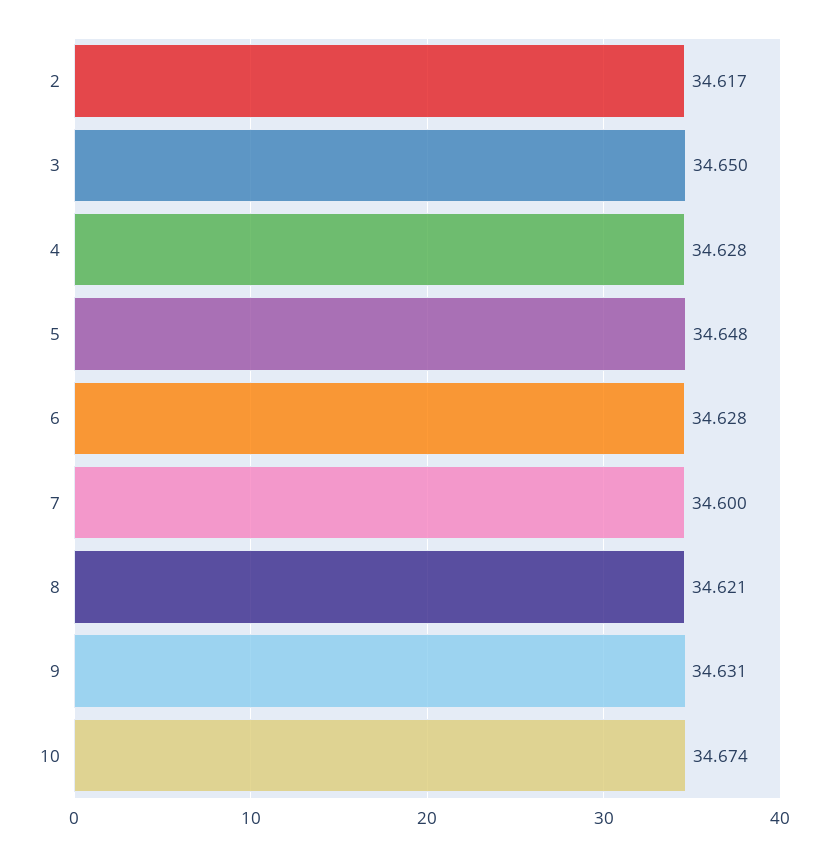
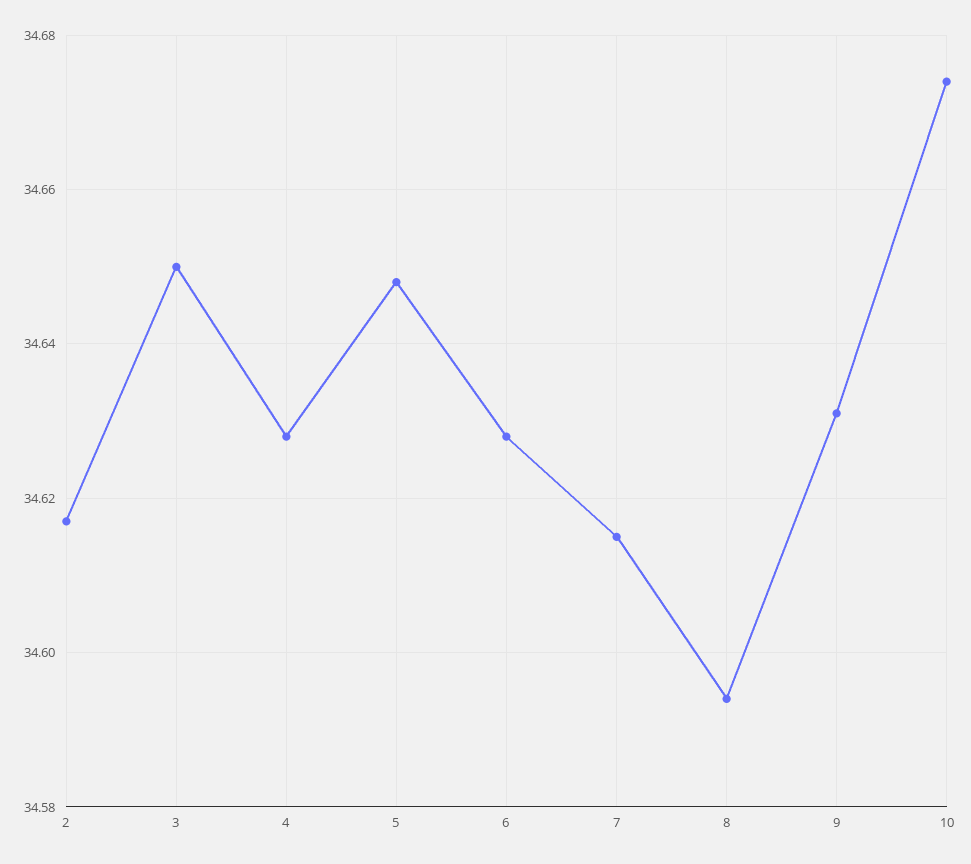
7: 34.6 -> 34.615
8: 34.621 -> 34.595

